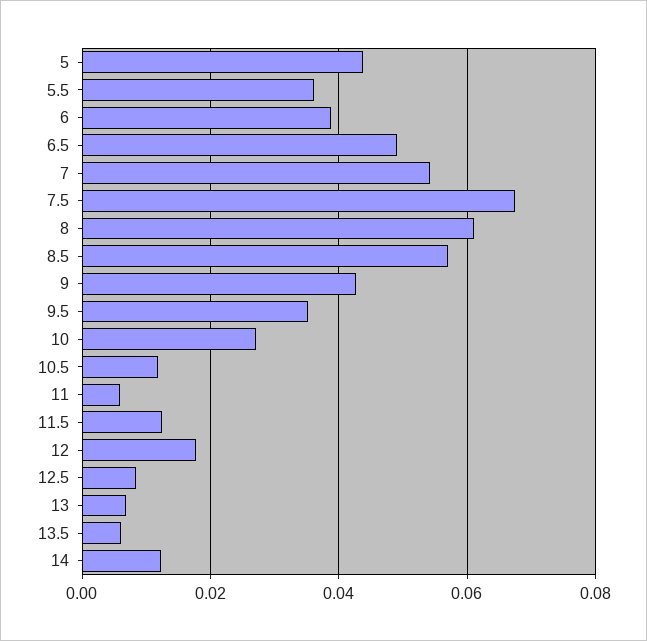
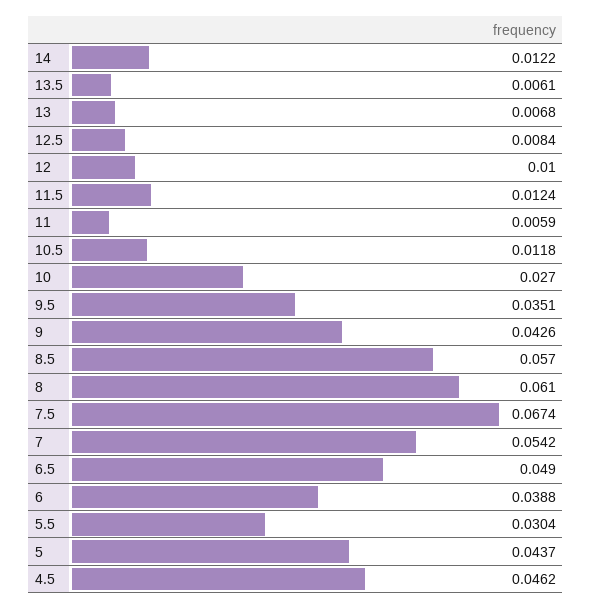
5.5: 0.036 -> 0.0304
12: 0.018 -> 0.01
4.5: none -> 0.0462

